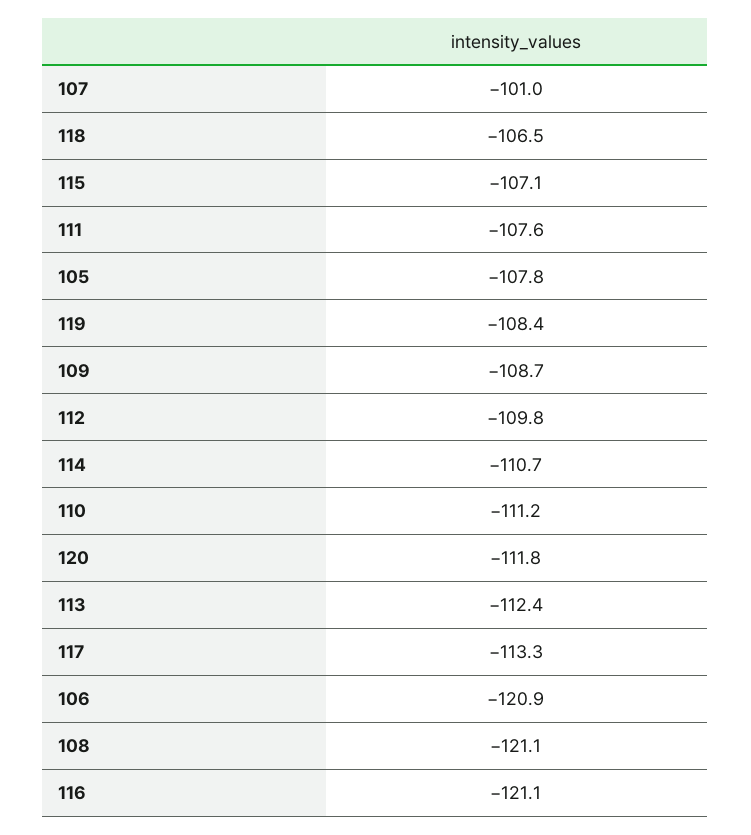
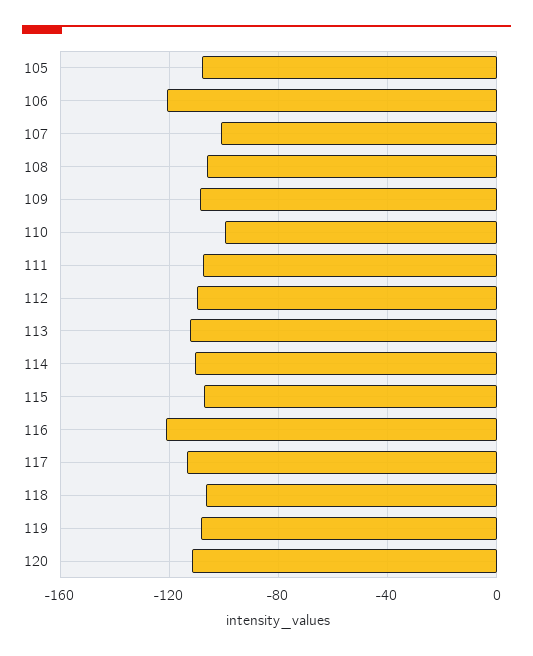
110: -111.2 -> -100
108: -121.1 -> -105

